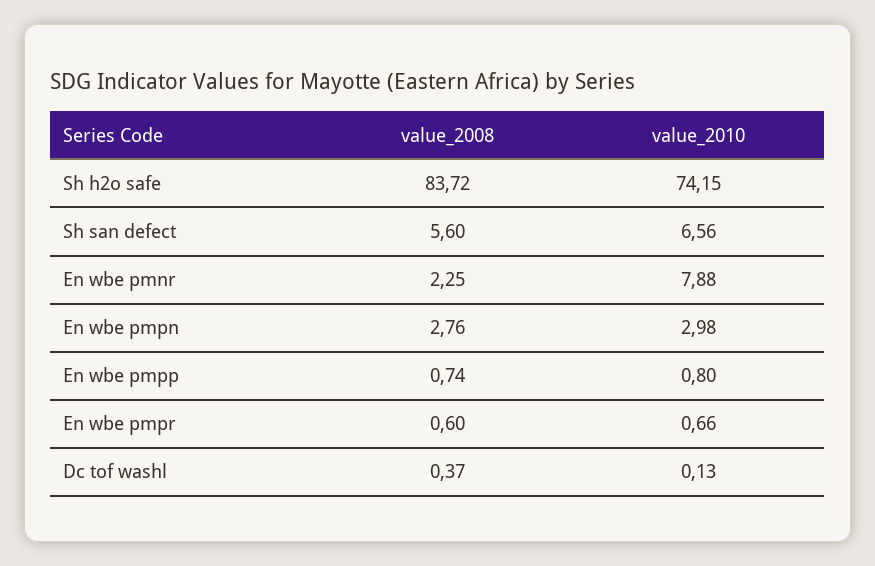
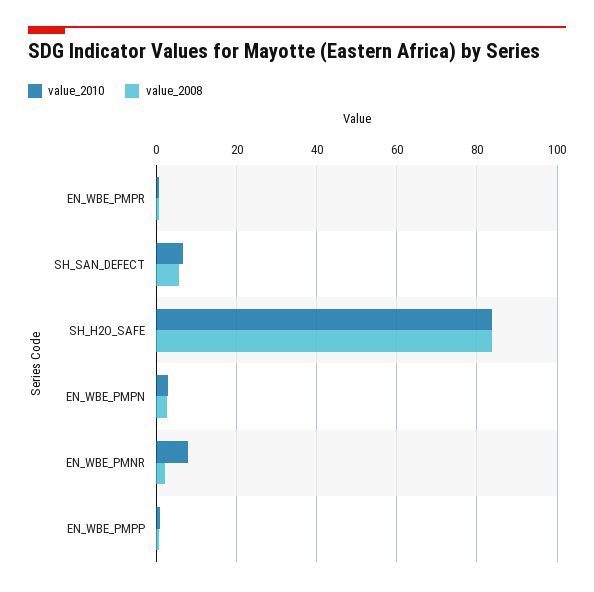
value_2010, Sh h2o safe: 74.15 -> 84
value_2008, Dc tof washl: 0.37 -> none
value_2010, Dc tof washl: 0.13 -> none

